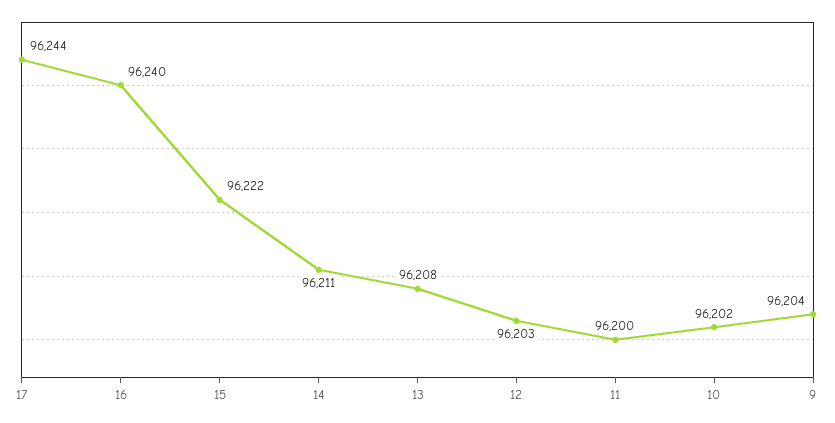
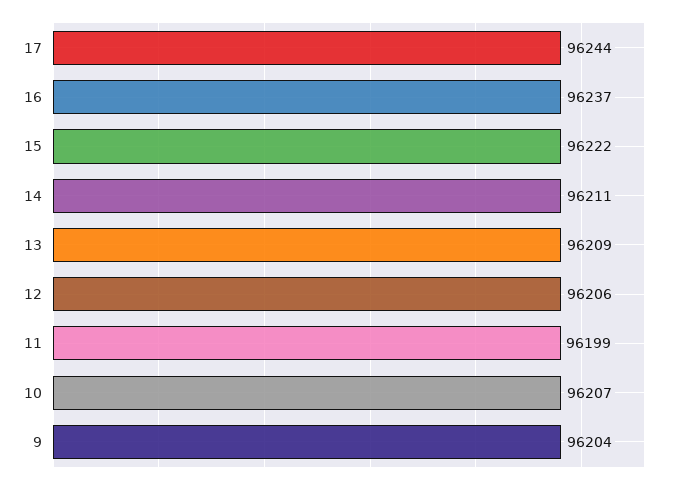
16: 96240 -> 96237
13: 96208 -> 96209
12: 96203 -> 96206
11: 96200 -> 96199
10: 96202 -> 96207

